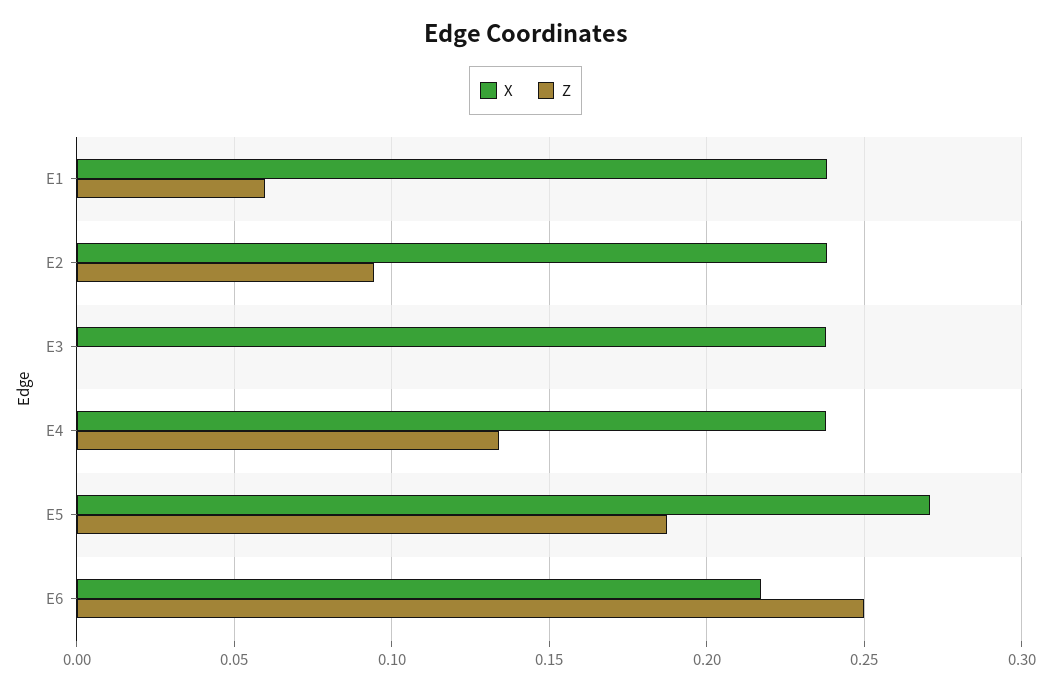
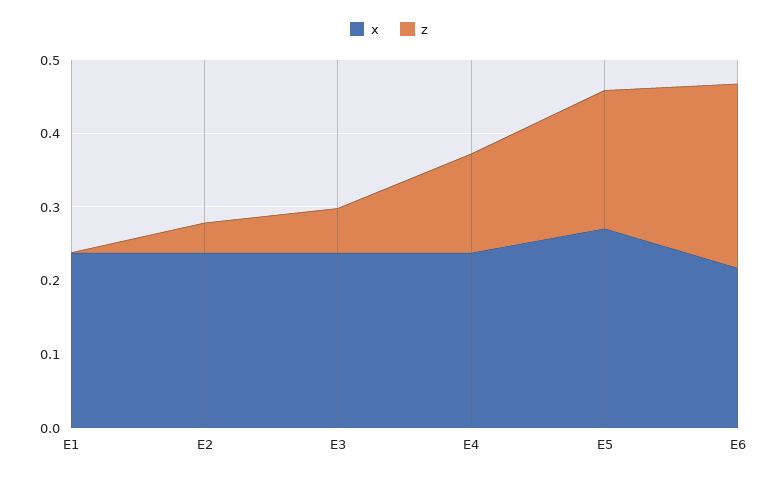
Z, E1: 0.06 -> 0
Z, E2: 0.095 -> 0.04
Z, E3: 0 -> 0.06

